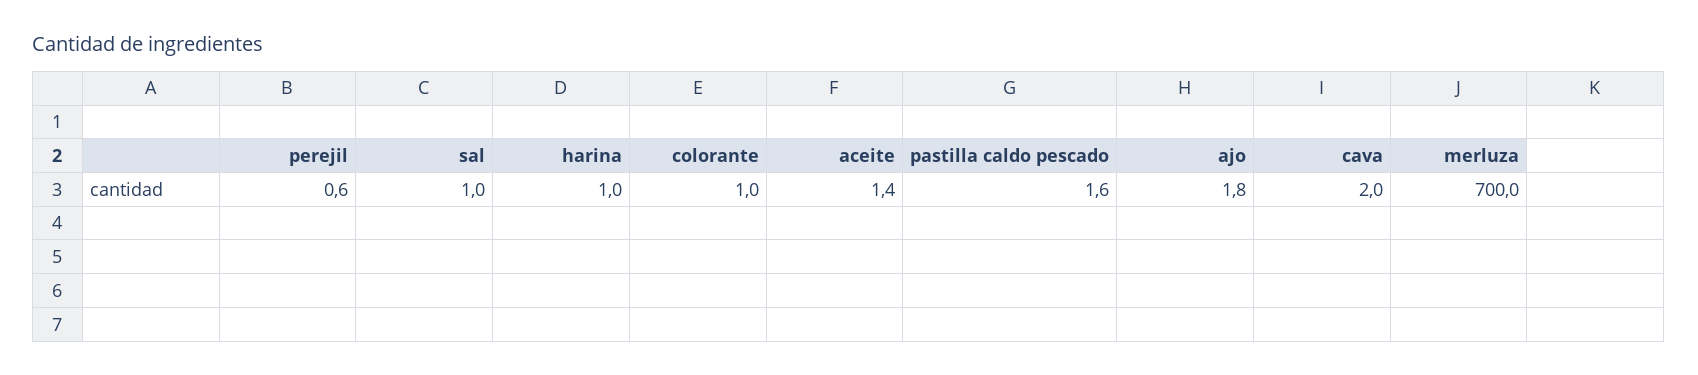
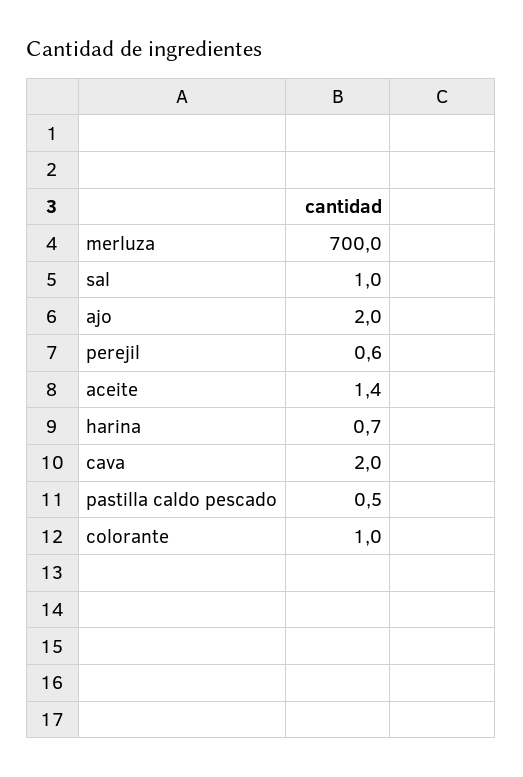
harina: 1 -> 0.7
pastilla caldo pescado: 1.6 -> 0.5
ajo: 1.8 -> 2

